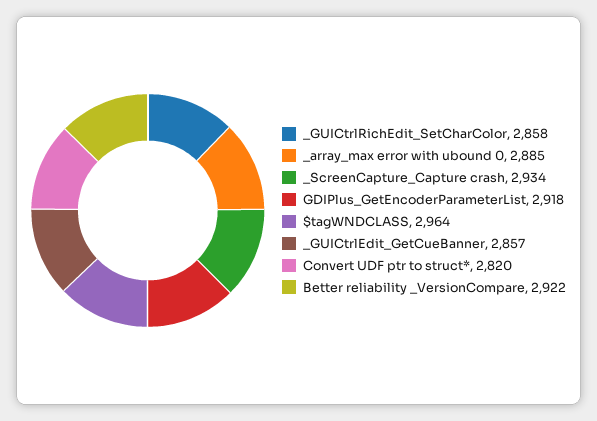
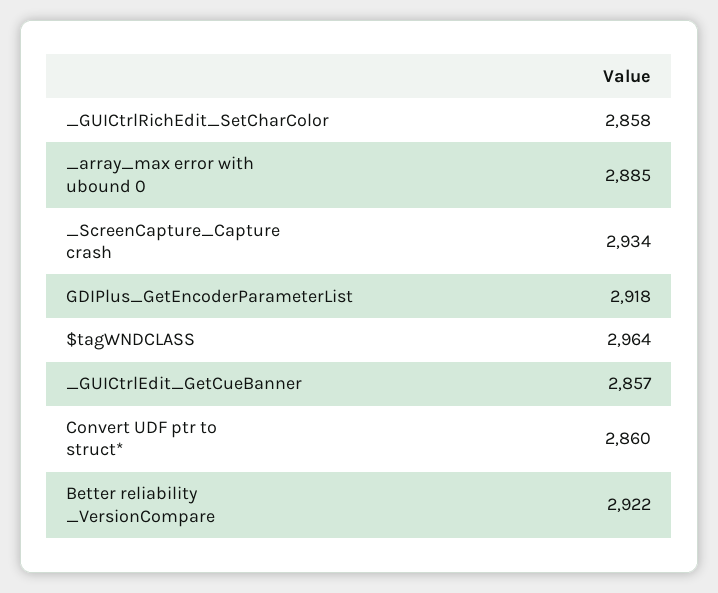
Convert UDF ptr to struct*: 2820 -> 2860

